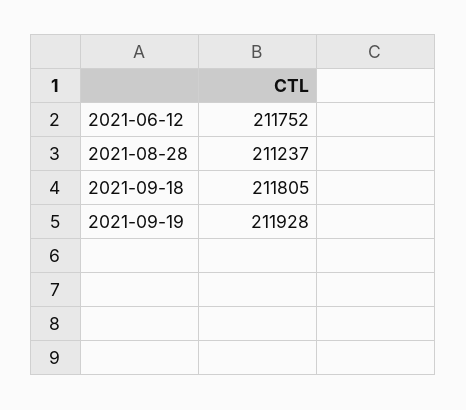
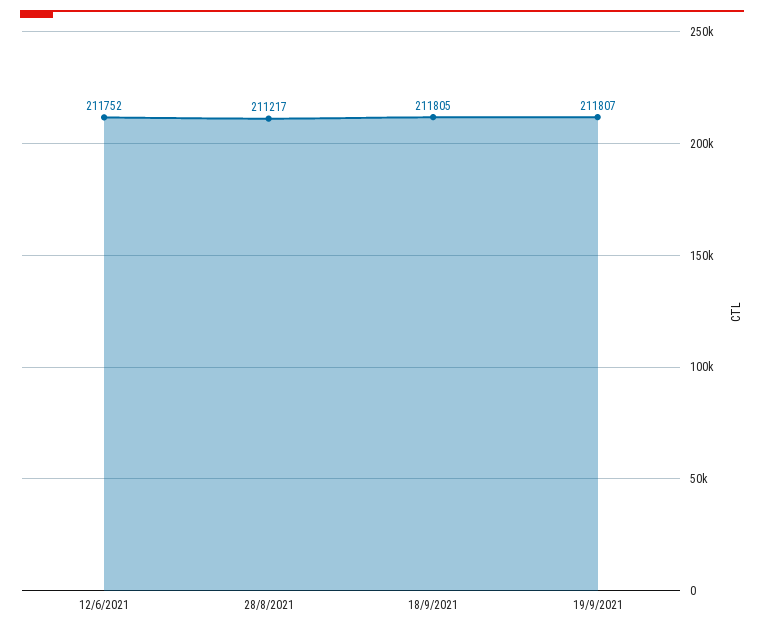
2021-08-28: 211237 -> 211217
2021-09-19: 211928 -> 211807

